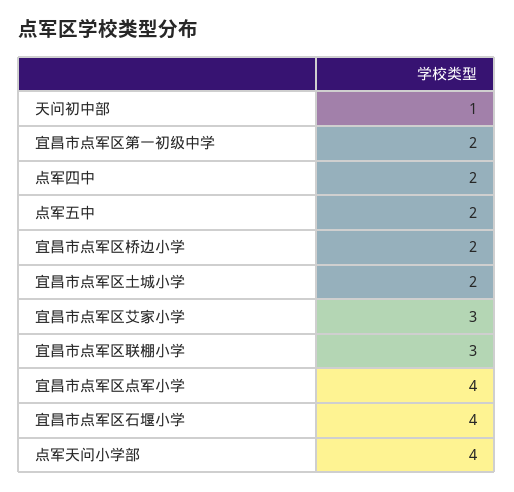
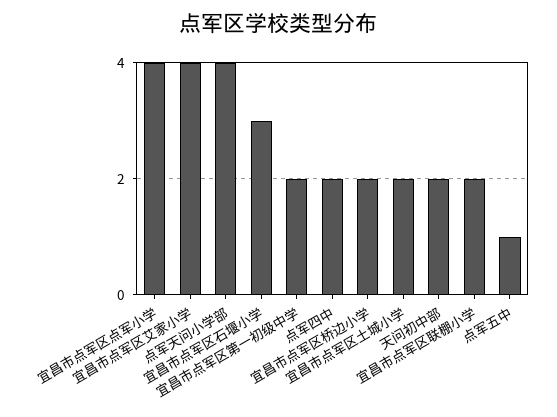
天问初中部: 1 -> 2
点军五中: 2 -> 1
宜昌市点军区艾家小学: 3 -> 4
宜昌市点军区联棚小学: 3 -> 2
宜昌市点军区石堰小学: 4 -> 3

